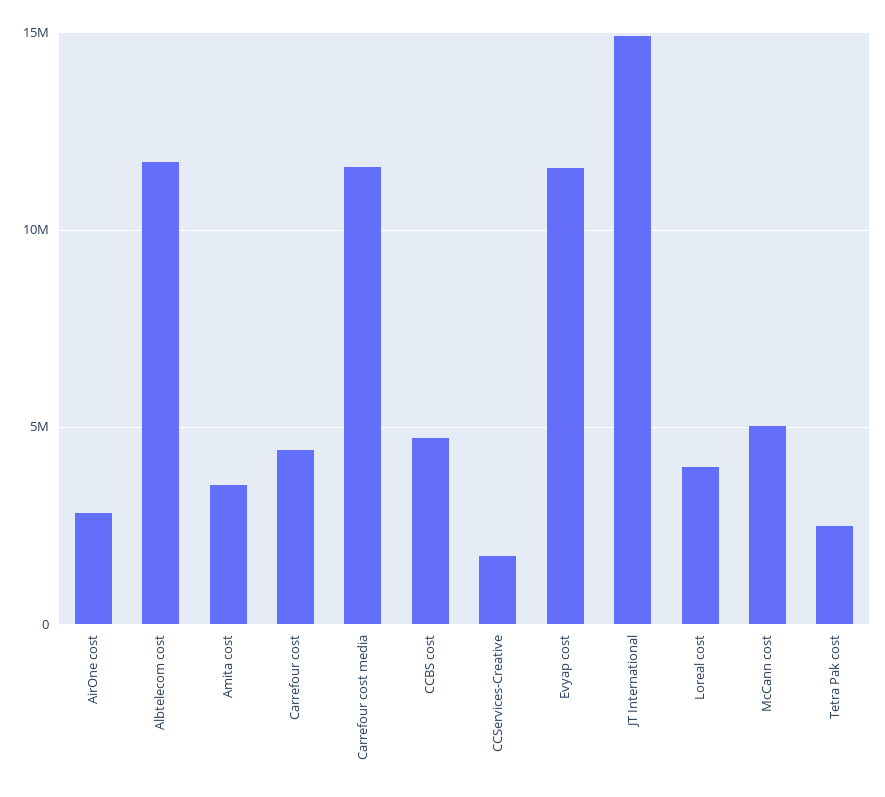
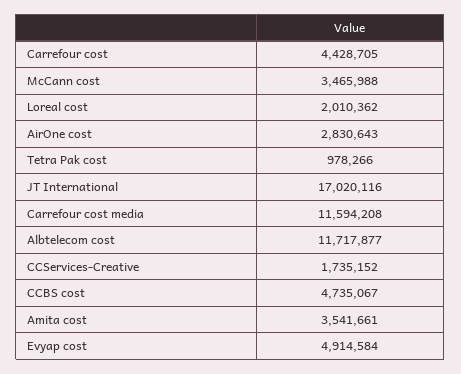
Evyap cost: 11500000 -> 4914584
JT International: 15000000 -> 17020116
Loreal cost: 4000000 -> 2010362
McCann cost: 5000000 -> 3465988
Tetra Pak cost: 2500000 -> 978266

